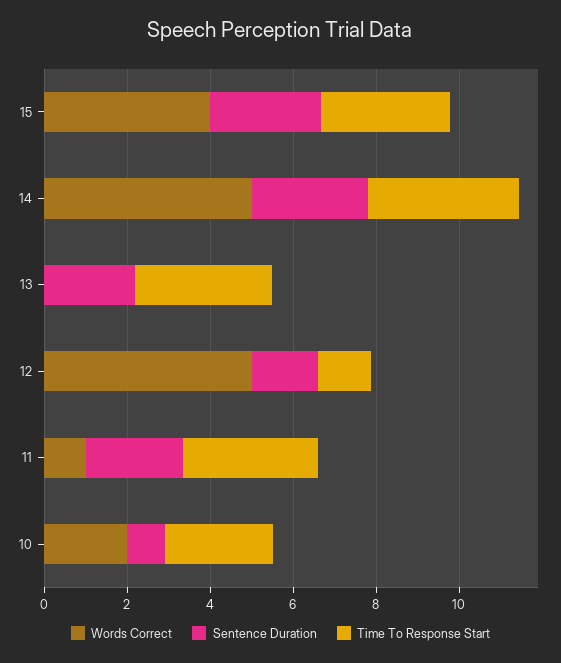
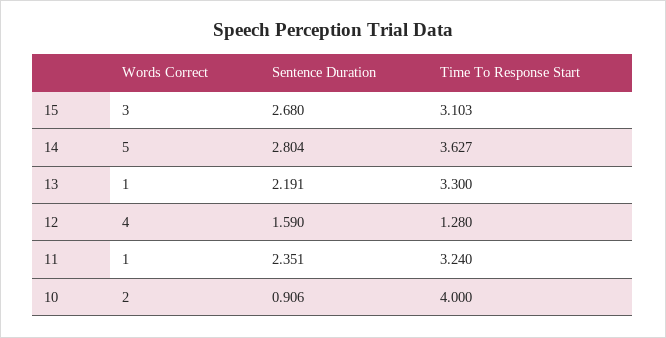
Words Correct, 15: 4 -> 3
Words Correct, 13: 0 -> 1
Words Correct, 12: 5 -> 4
Time To Response Start, 10: 2.5 -> 4

